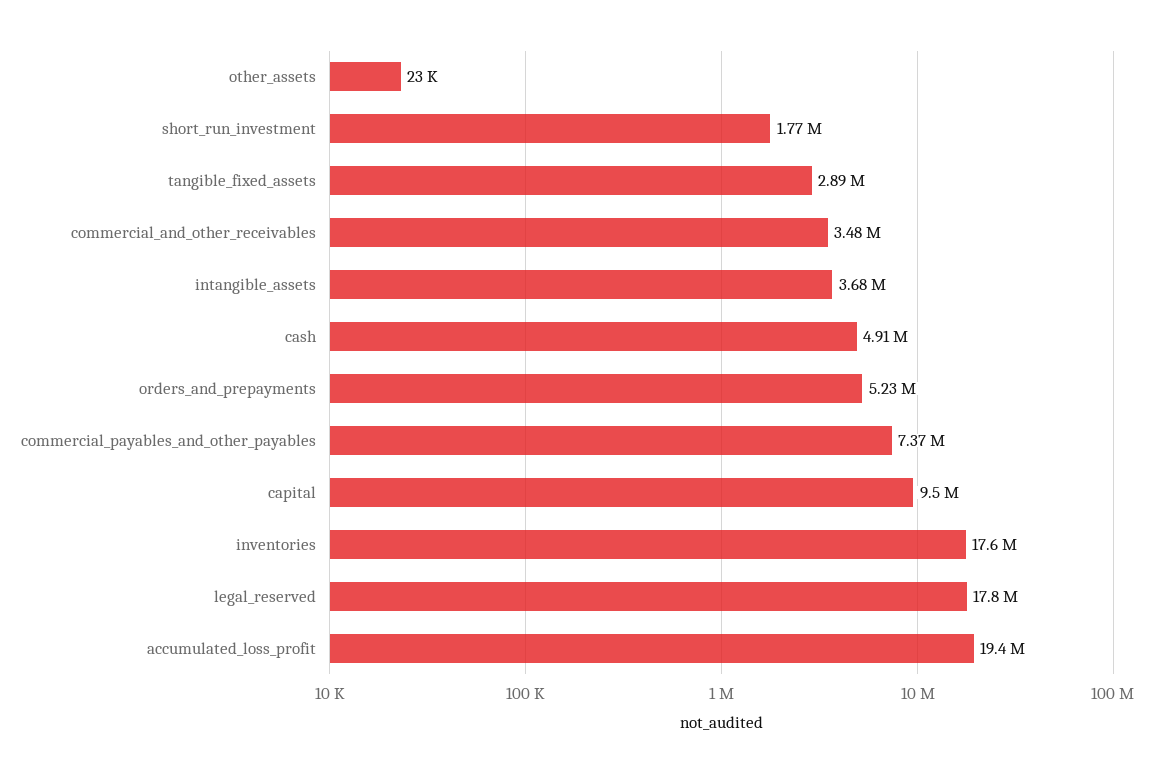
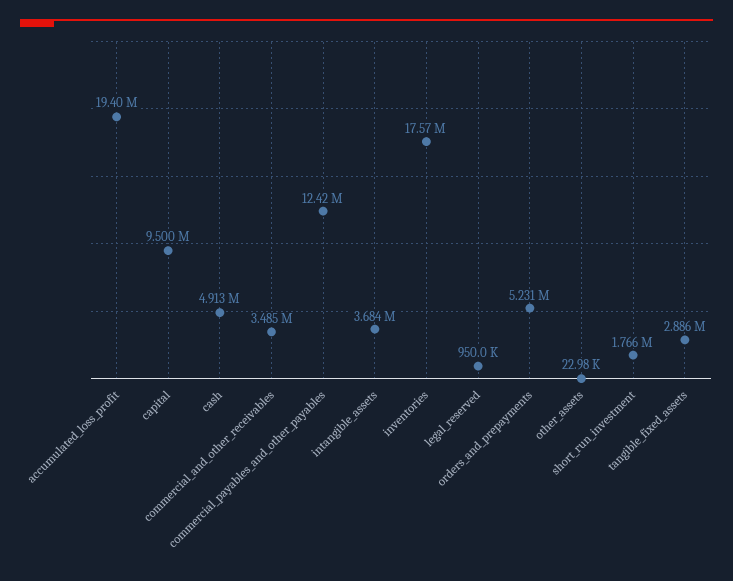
commercial_payables_and_other_payables: 7370000 -> 12420000
legal_reserved: 17800000 -> 950000

